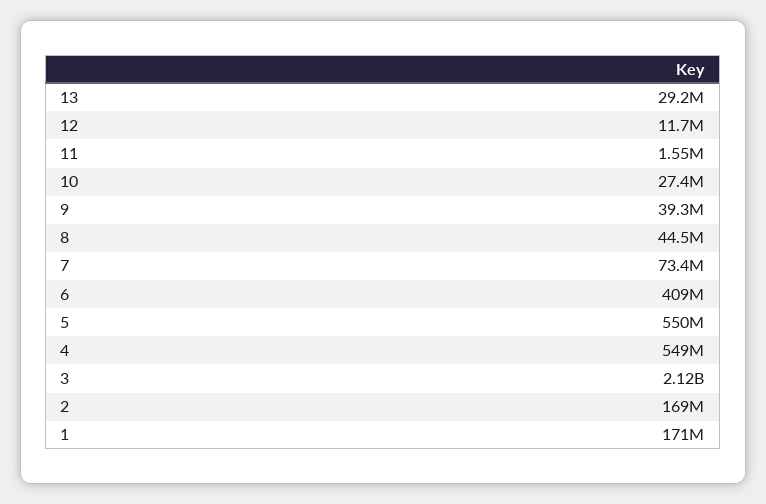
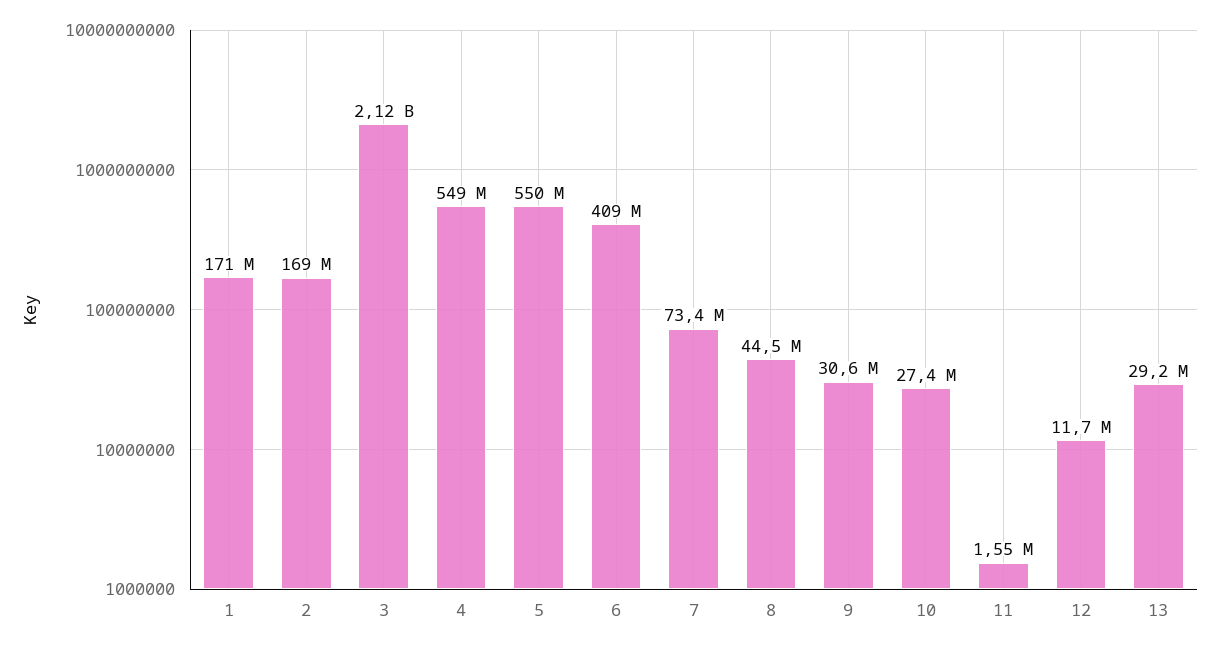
9: 39300000 -> 30600000

